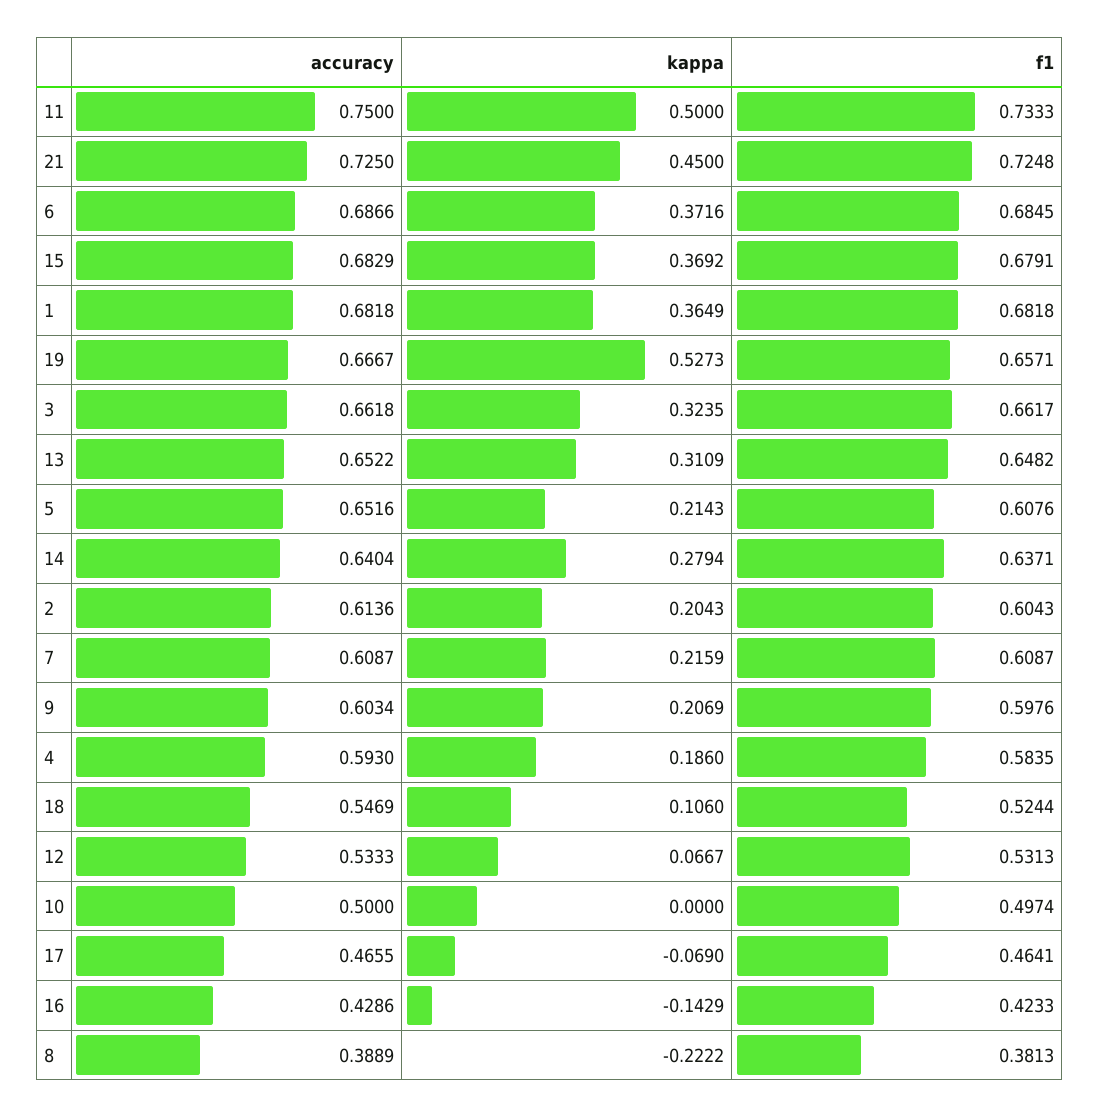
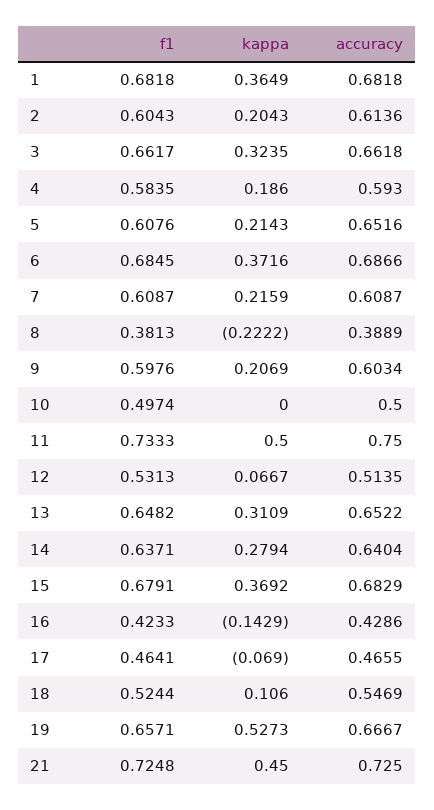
accuracy, 12: 0.5333 -> 0.5135

